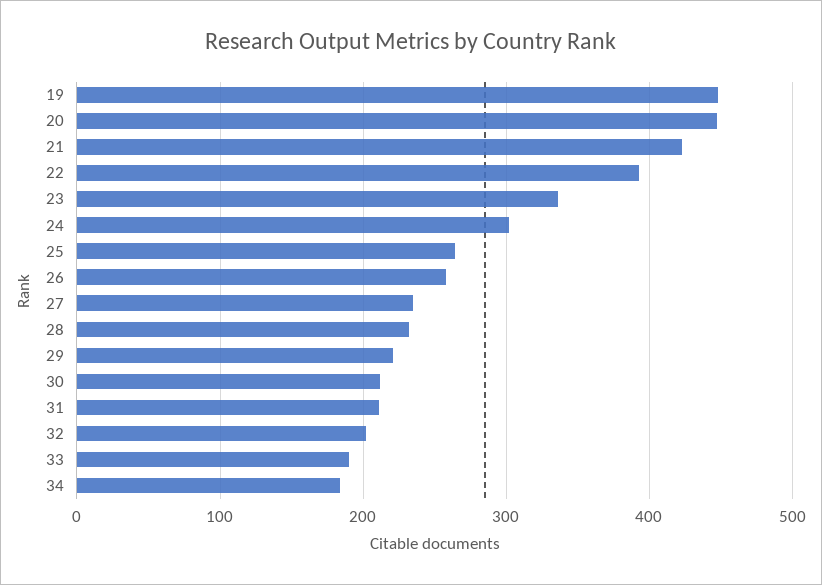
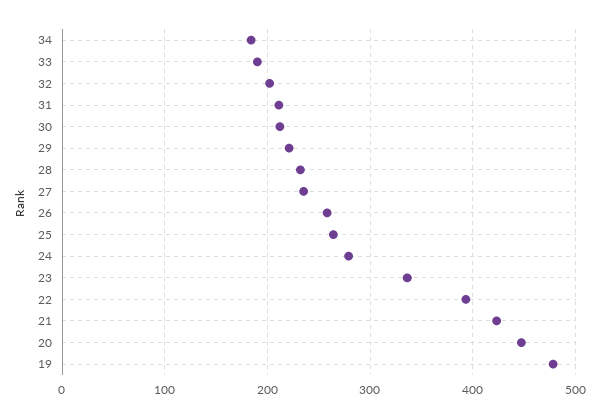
19: 450 -> 480
24: 300 -> 280

